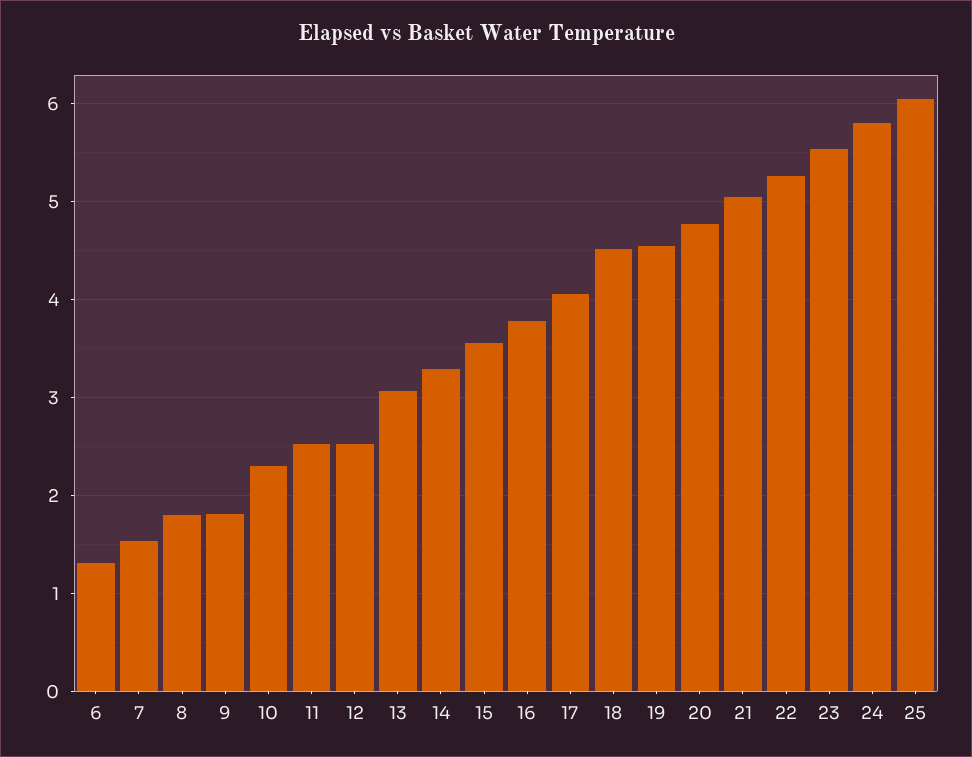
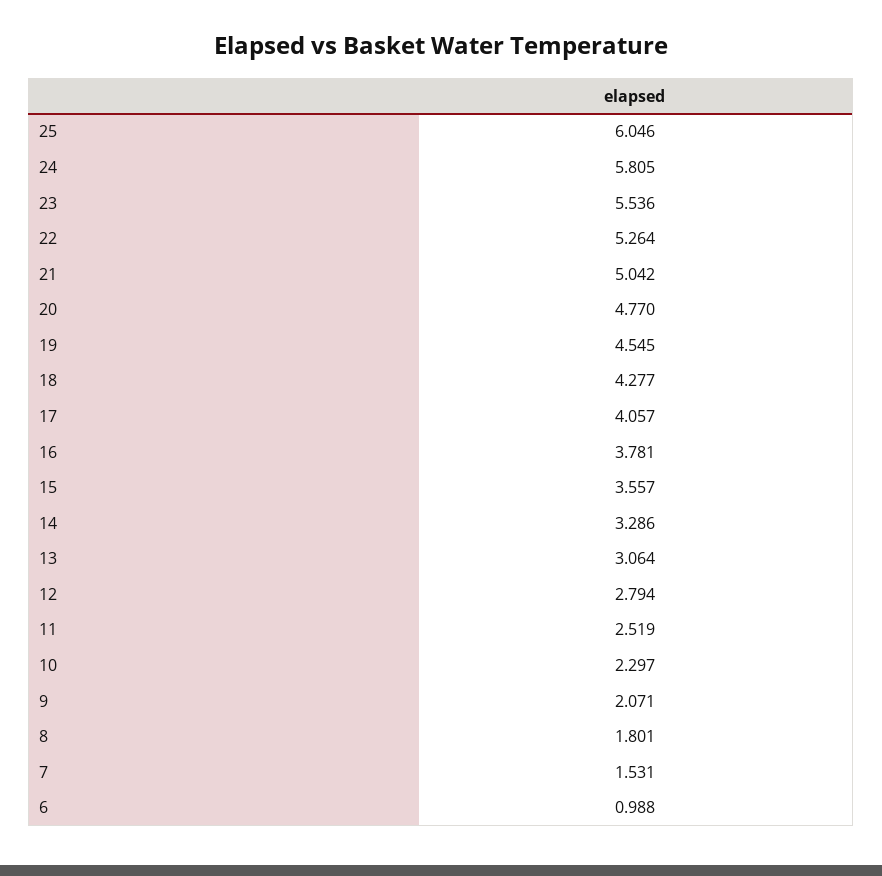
6: 1.3 -> 0.988
9: 1.8 -> 2.071
12: 2.5 -> 2.794
18: 4.5 -> 4.277

